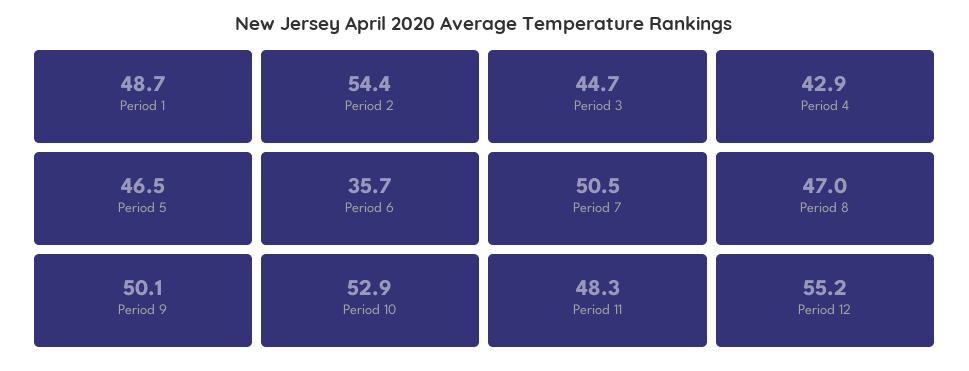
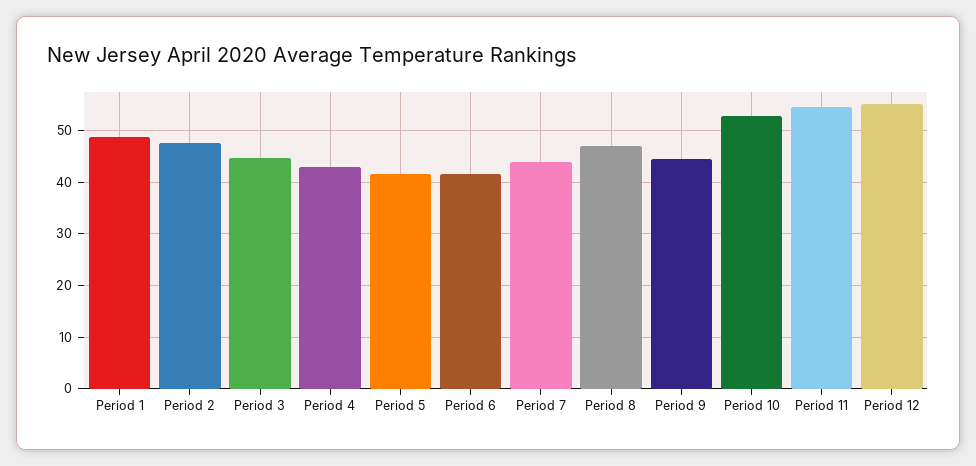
Period 2: 54.4 -> 48
Period 5: 46.5 -> 42
Period 6: 35.7 -> 42
Period 7: 50.5 -> 44
Period 9: 50.1 -> 44
Period 11: 48.3 -> 54

